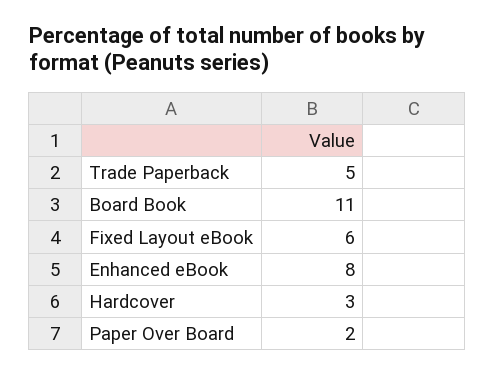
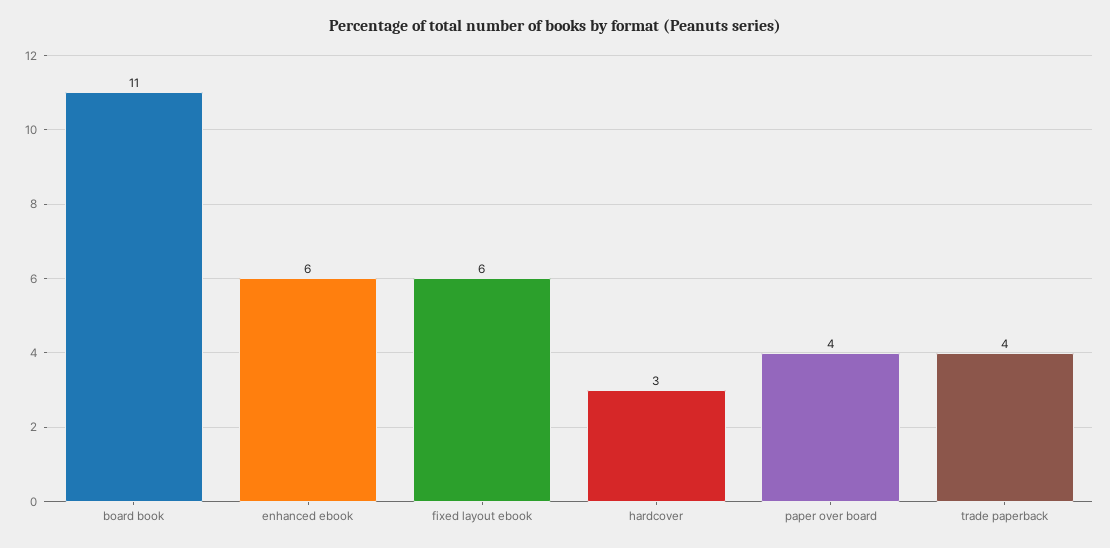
Trade Paperback: 5 -> 4
Enhanced eBook: 8 -> 6
Paper Over Board: 2 -> 4

